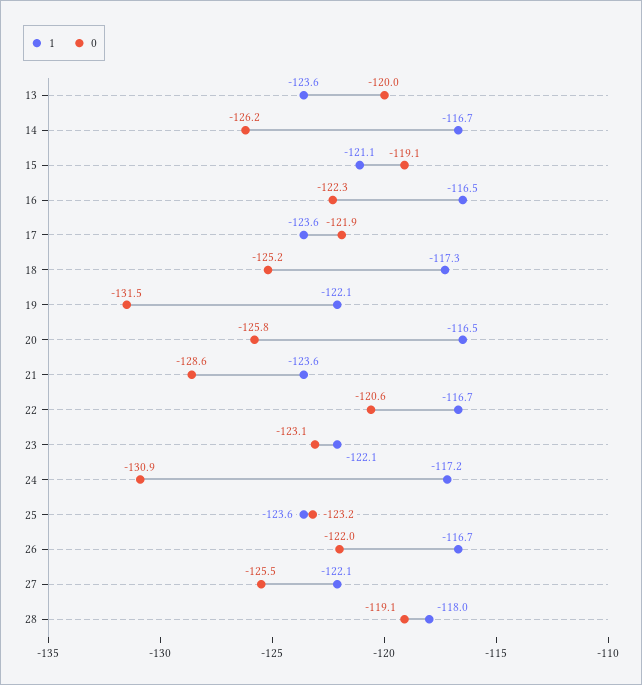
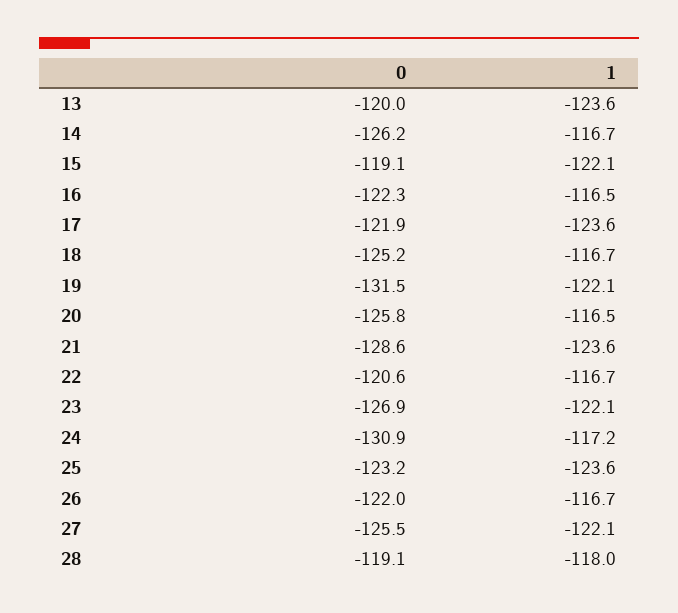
1, 15: -121.1 -> -122.1
1, 18: -117.3 -> -116.7
0, 23: -123.1 -> -126.9

